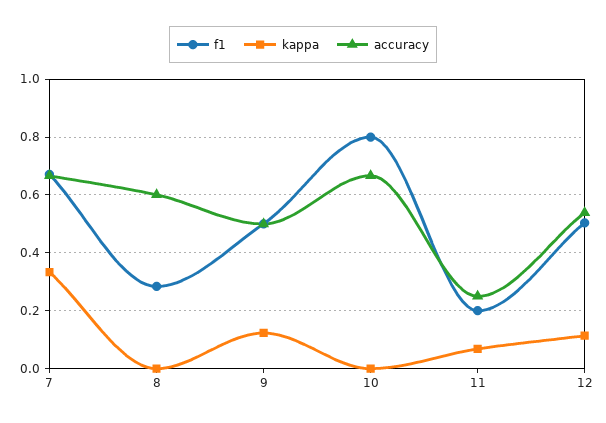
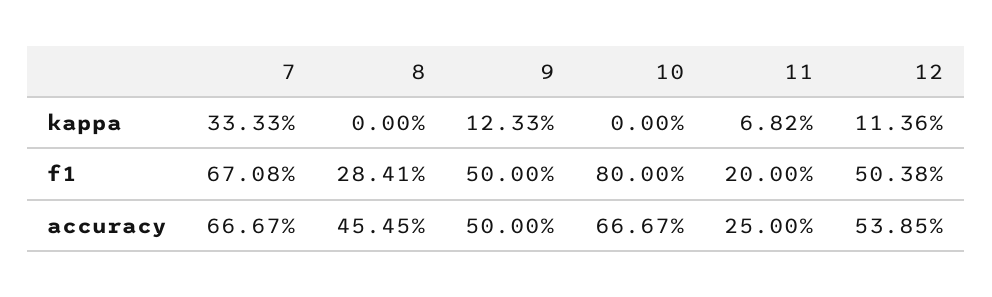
accuracy, 8: 0.6 -> 0.4545

